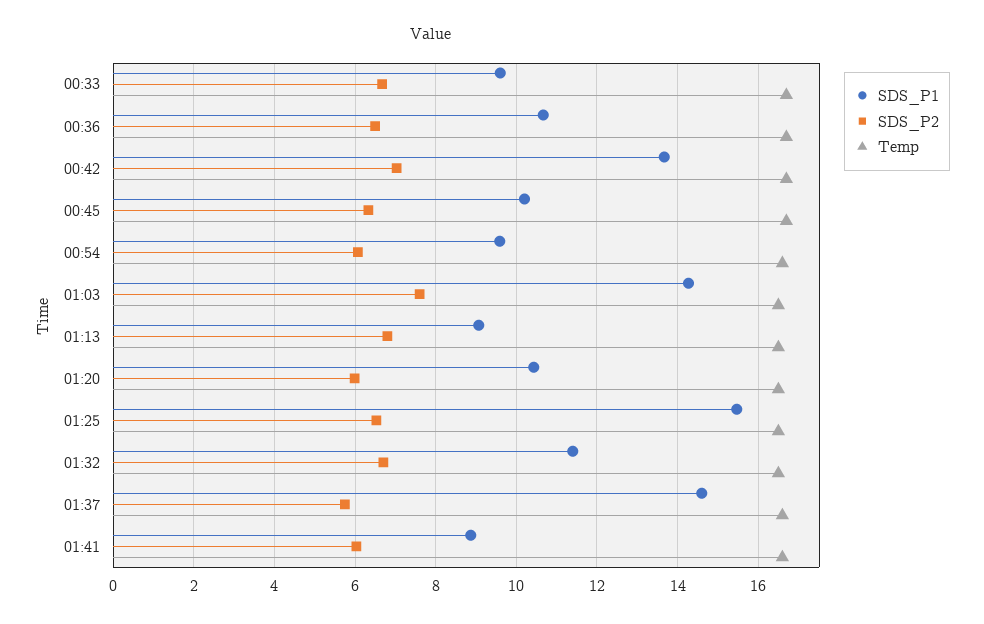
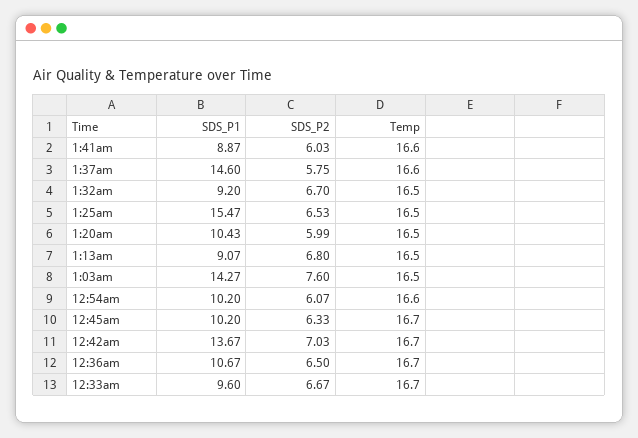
SDS_P1, 00:54: 9.6 -> 10.2
SDS_P1, 01:32: 11.4 -> 9.2

